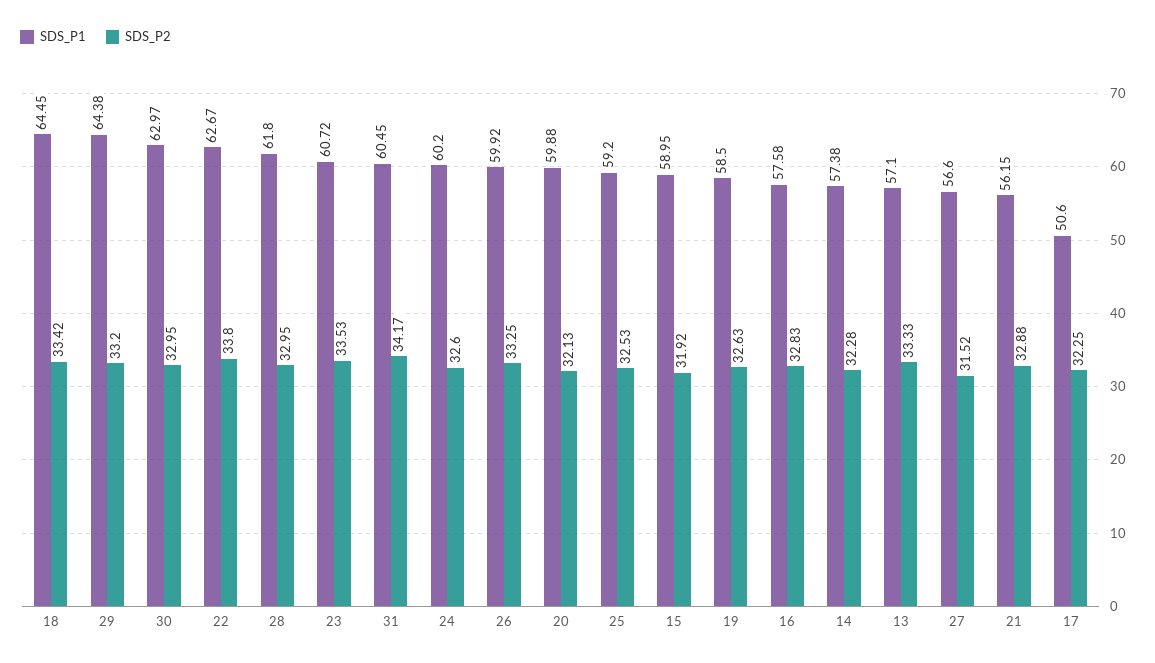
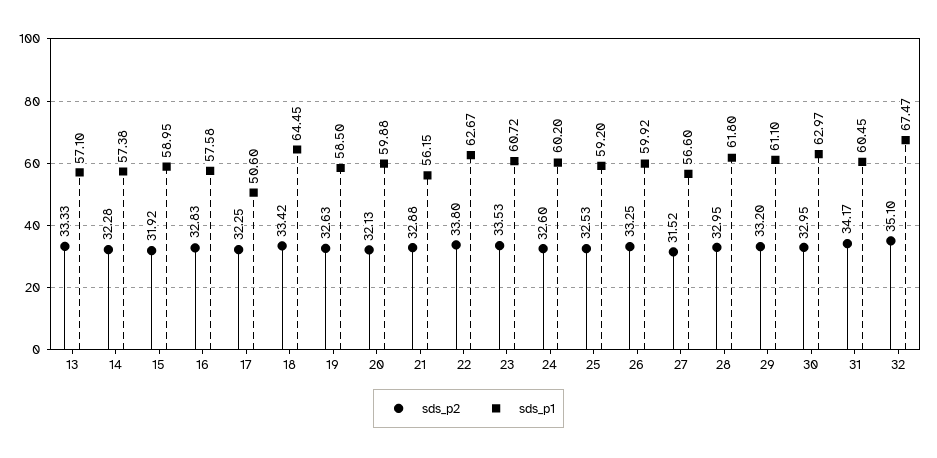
SDS_P1, 29: 64.38 -> 61.1
SDS_P2, 32: none -> 35.1
SDS_P1, 32: none -> 67.47

